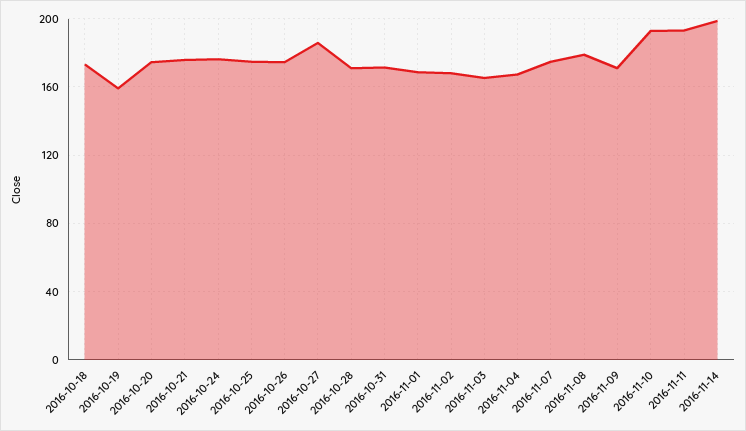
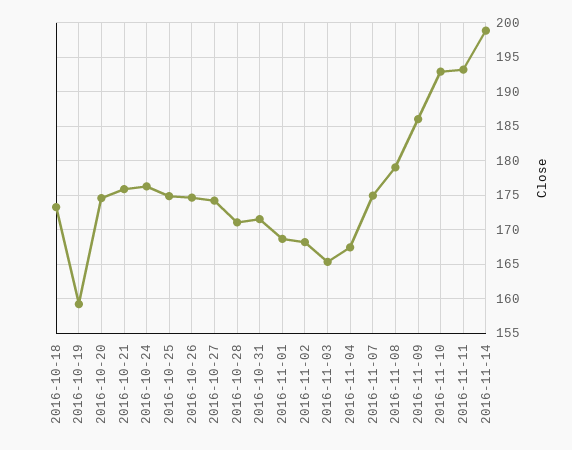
2016-10-27: 185 -> 174
2016-11-09: 170 -> 186

